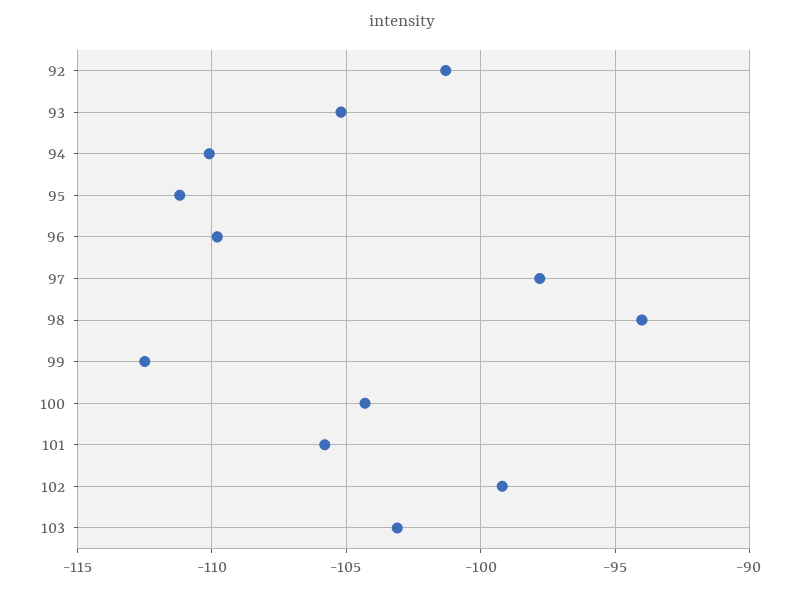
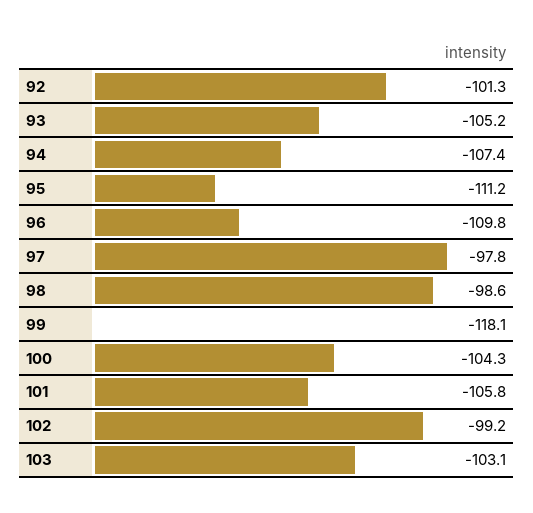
94: -110 -> -107.4
98: -94 -> -98.6
99: -112.5 -> -118.1

